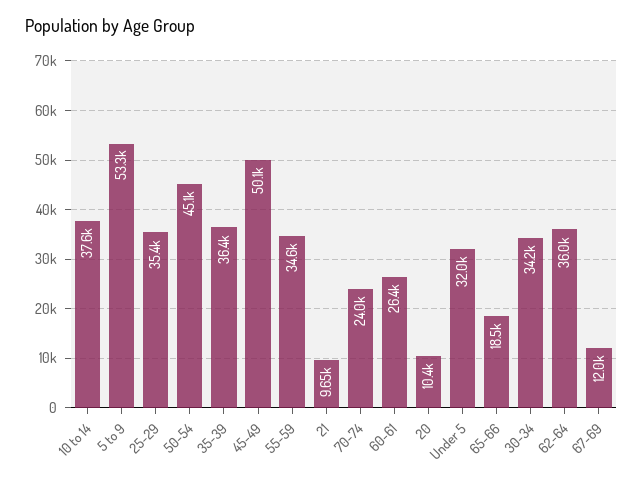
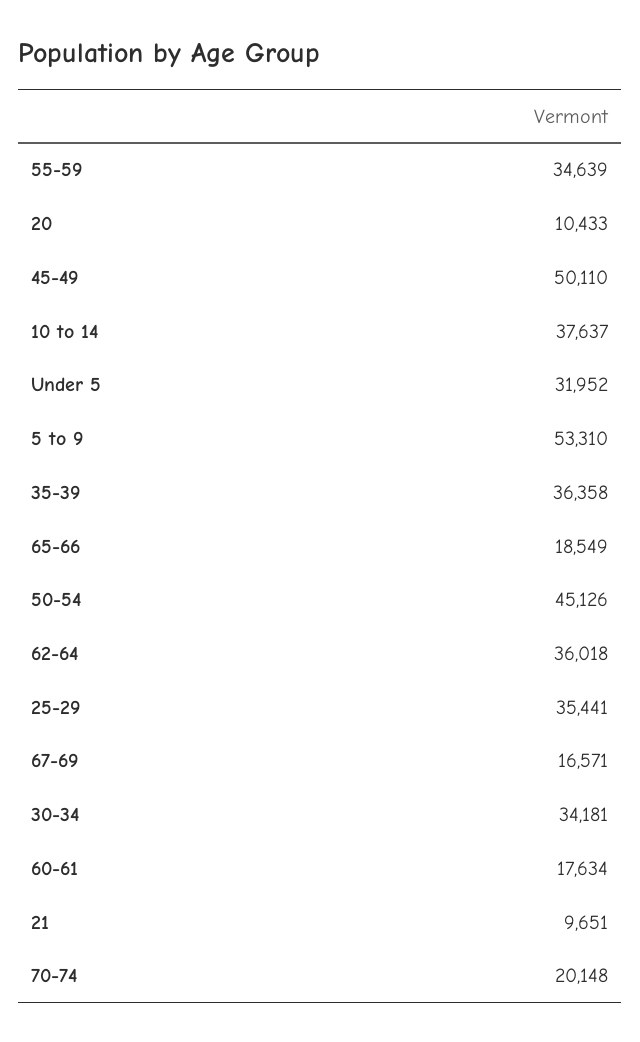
70-74: 24000 -> 20148
60-61: 26400 -> 17634
67-69: 12000 -> 16571

